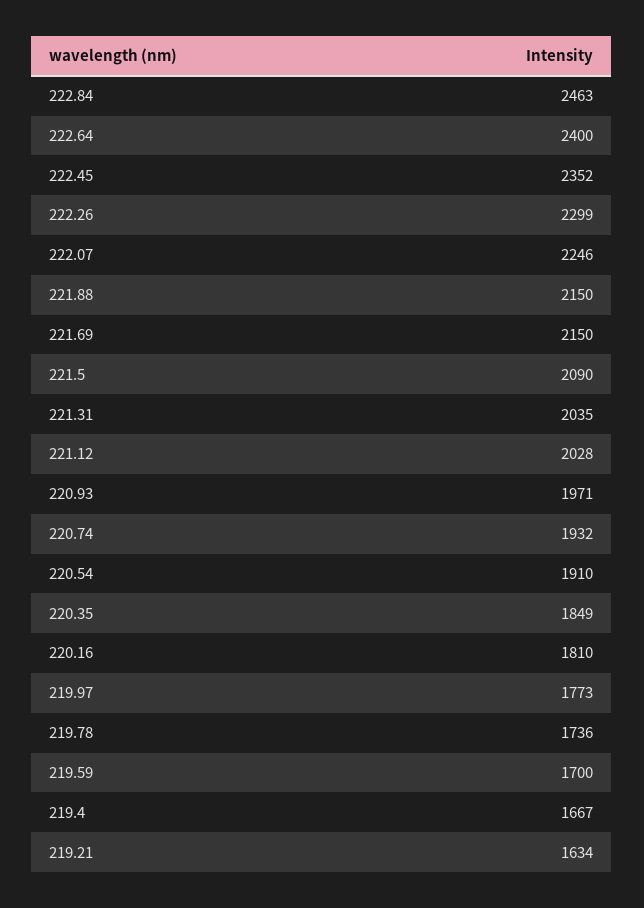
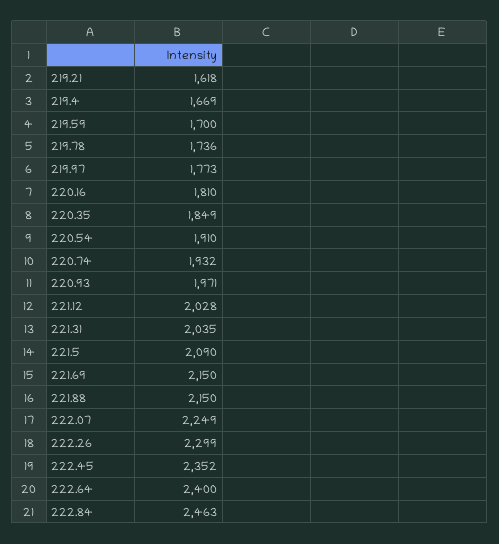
222.07: 2246 -> 2249
219.4: 1667 -> 1669
219.21: 1634 -> 1618

